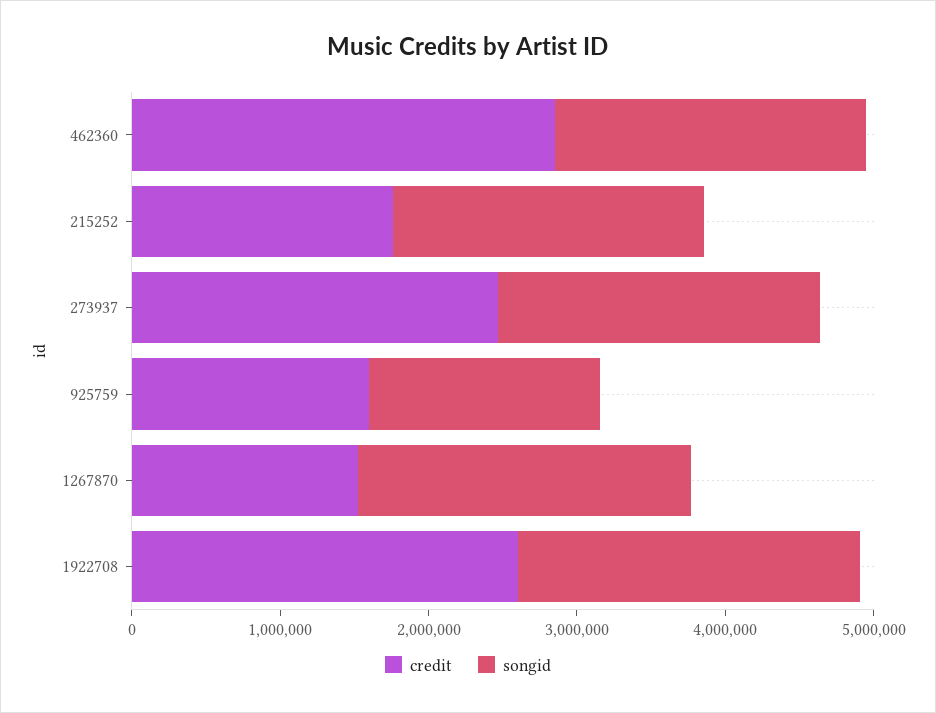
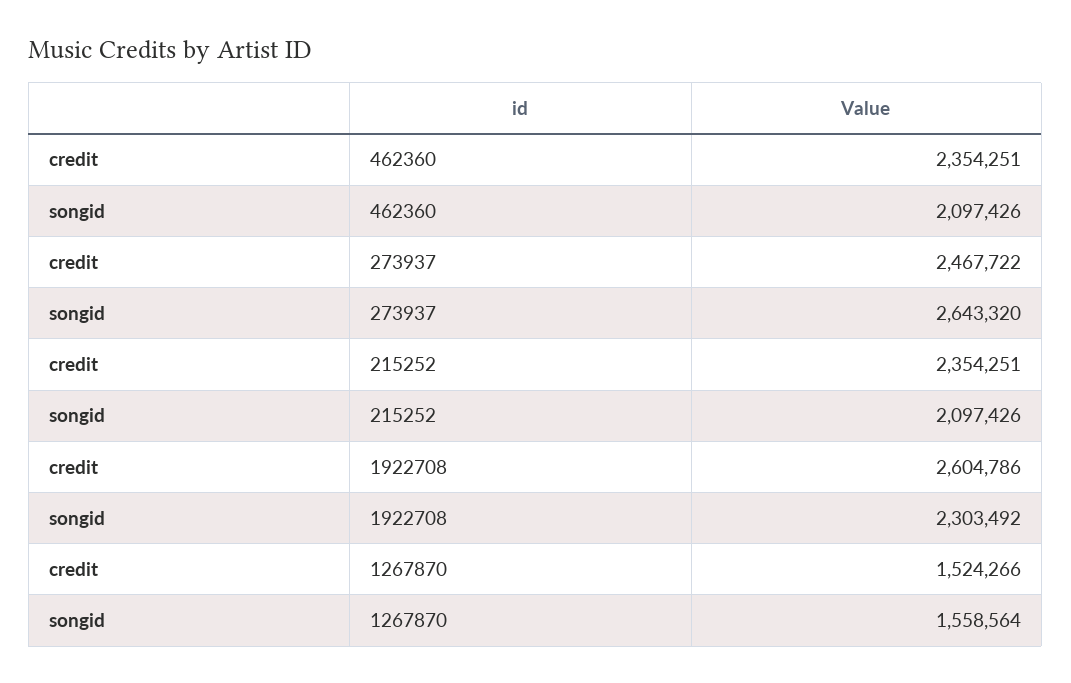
credit, 462360: 2800000 -> 2354251
credit, 215252: 1800000 -> 2354251
songid, 273937: 2200000 -> 2643320
credit, 925759: 1600000 -> none
songid, 925759: 1600000 -> none
songid, 1267870: 2200000 -> 1558564

